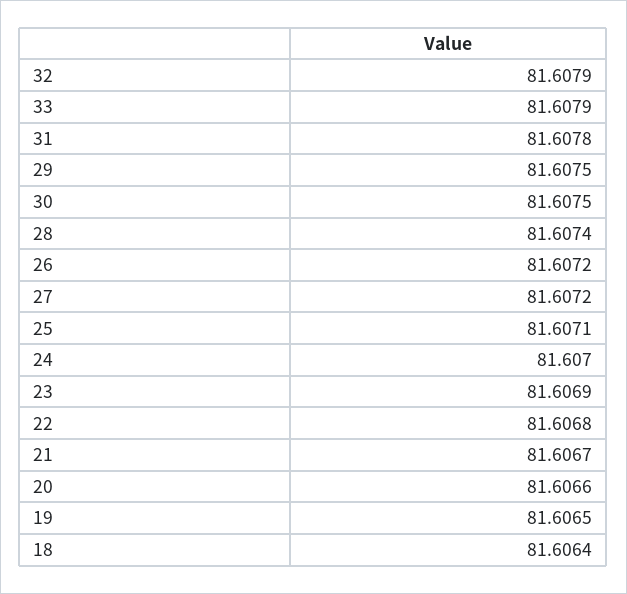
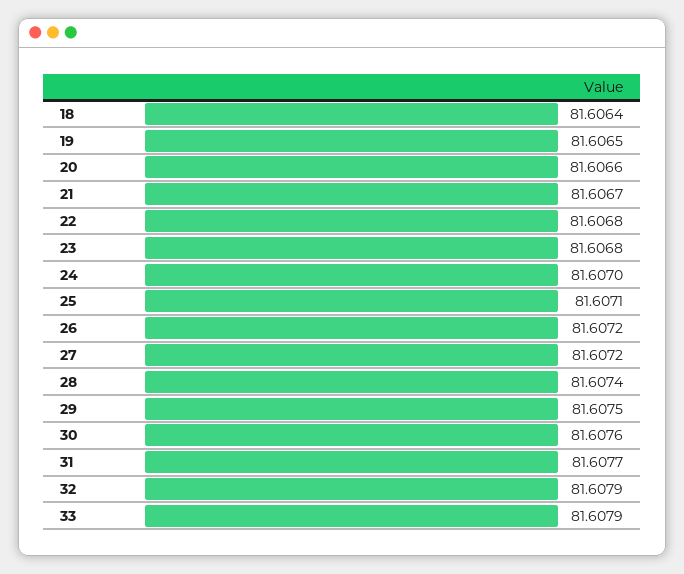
31: 81.6078 -> 81.6077
30: 81.6075 -> 81.6076
23: 81.6069 -> 81.6068

